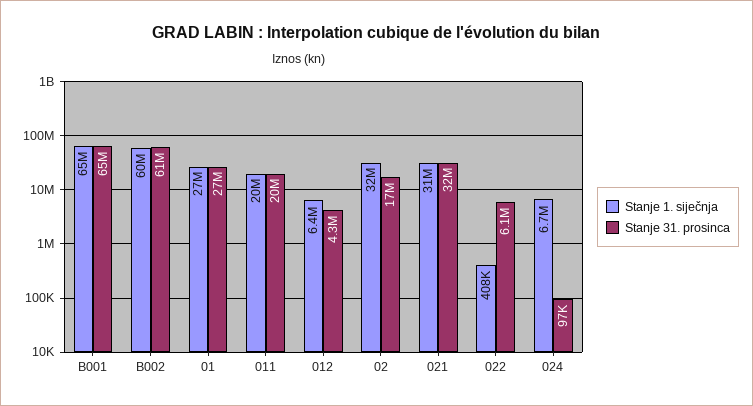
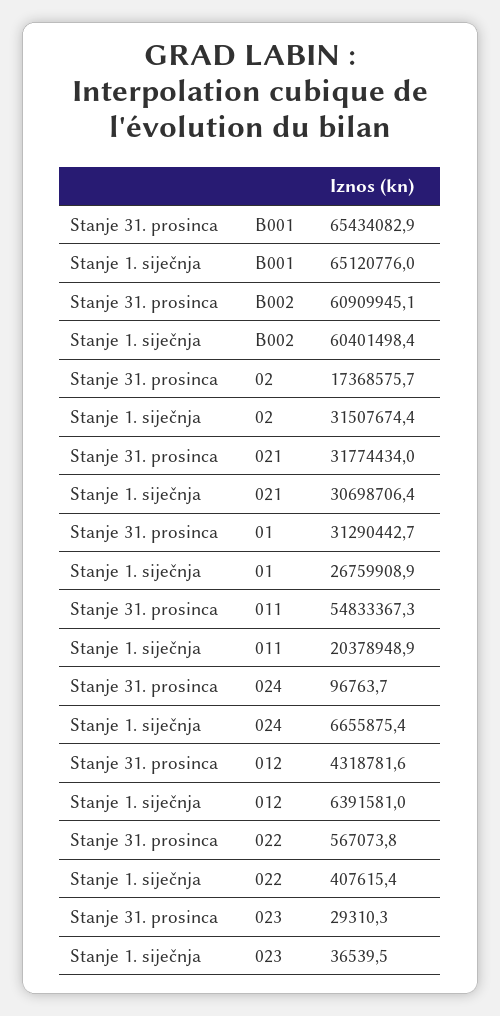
Stanje 31. prosinca, 01: 27000000 -> 31290442.7
Stanje 31. prosinca, 011: 20000000 -> 54833367.3
Stanje 31. prosinca, 022: 6100000 -> 567073.8
Stanje 31. prosinca, 023: none -> 29310.3
Stanje 1. siječnja, 023: none -> 36539.5

